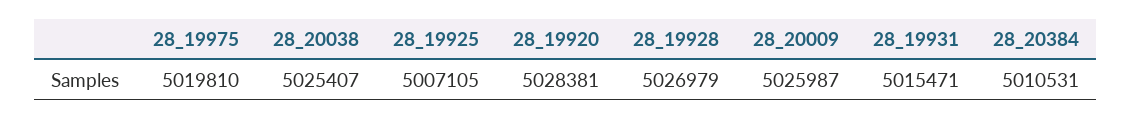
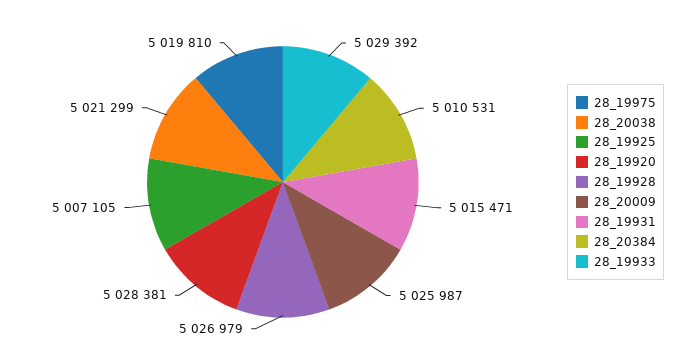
28_20038: 5025407 -> 5021299
28_19933: none -> 5029392

